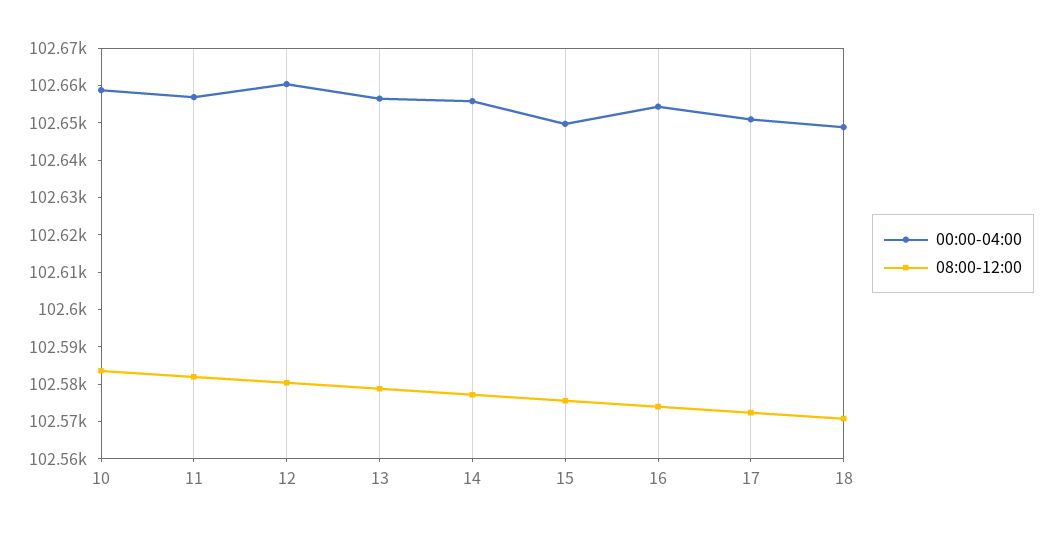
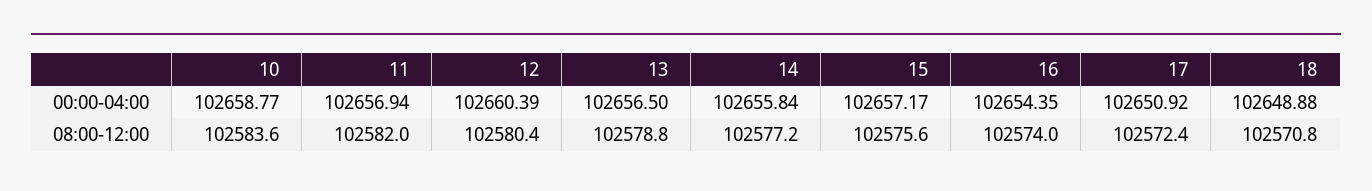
00:00-04:00, 15: 102650 -> 102657.17

